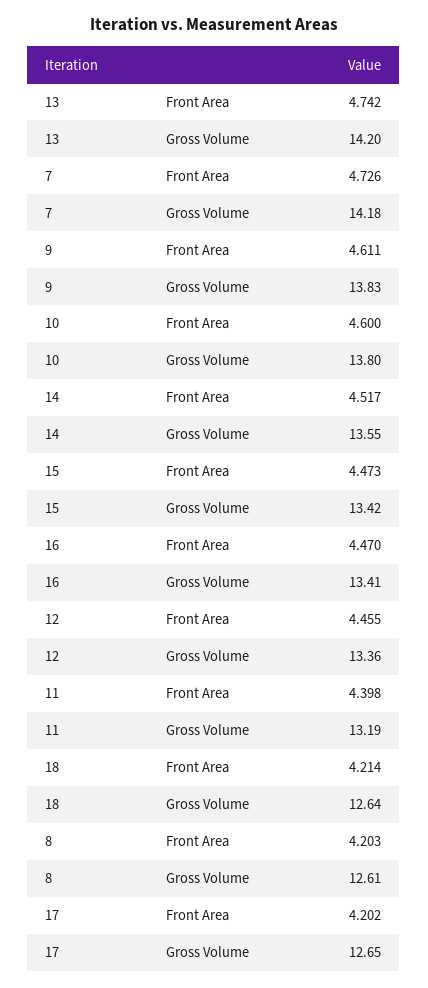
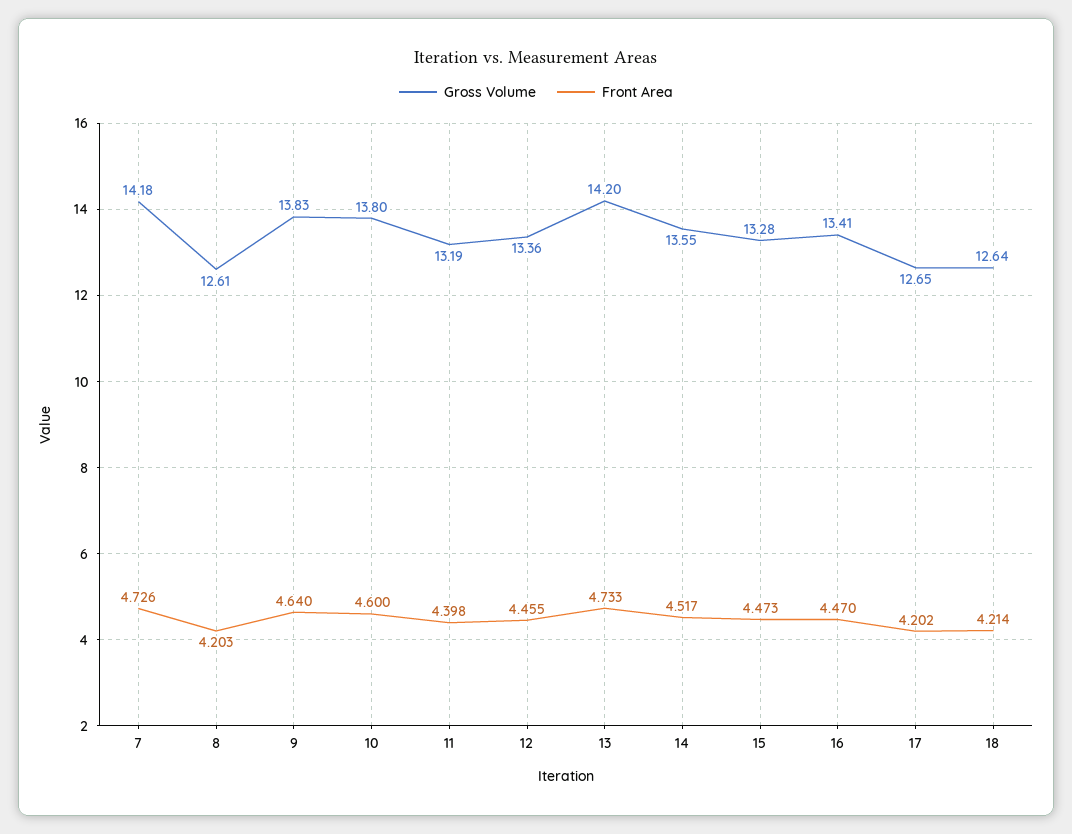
Front Area, 13: 4.742 -> 4.733
Front Area, 9: 4.611 -> 4.64
Gross Volume, 15: 13.42 -> 13.28

